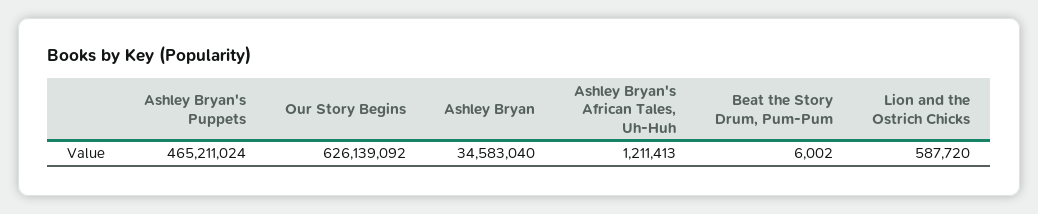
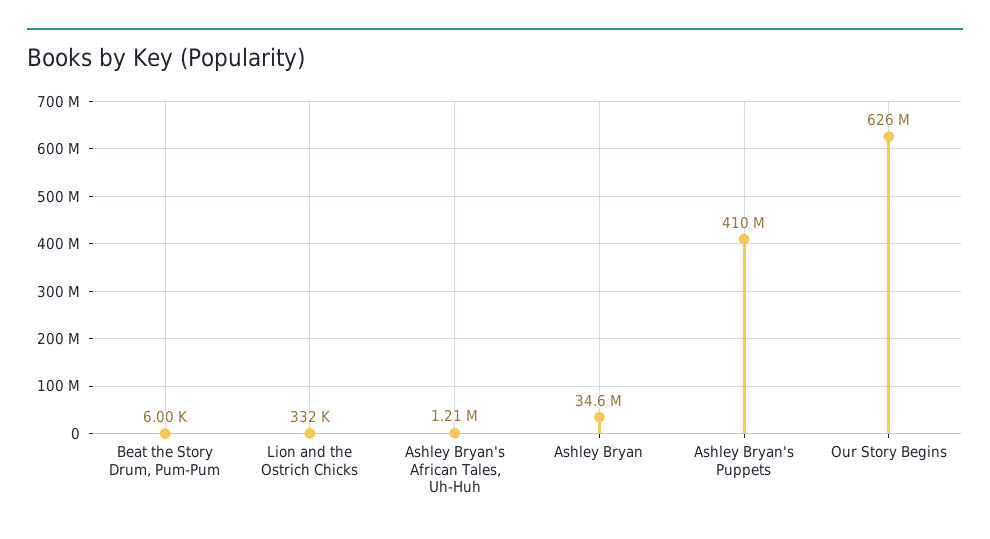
Ashley Bryan's Puppets: 465211024 -> 410000000
Lion and the Ostrich Chicks: 587720 -> 332000

